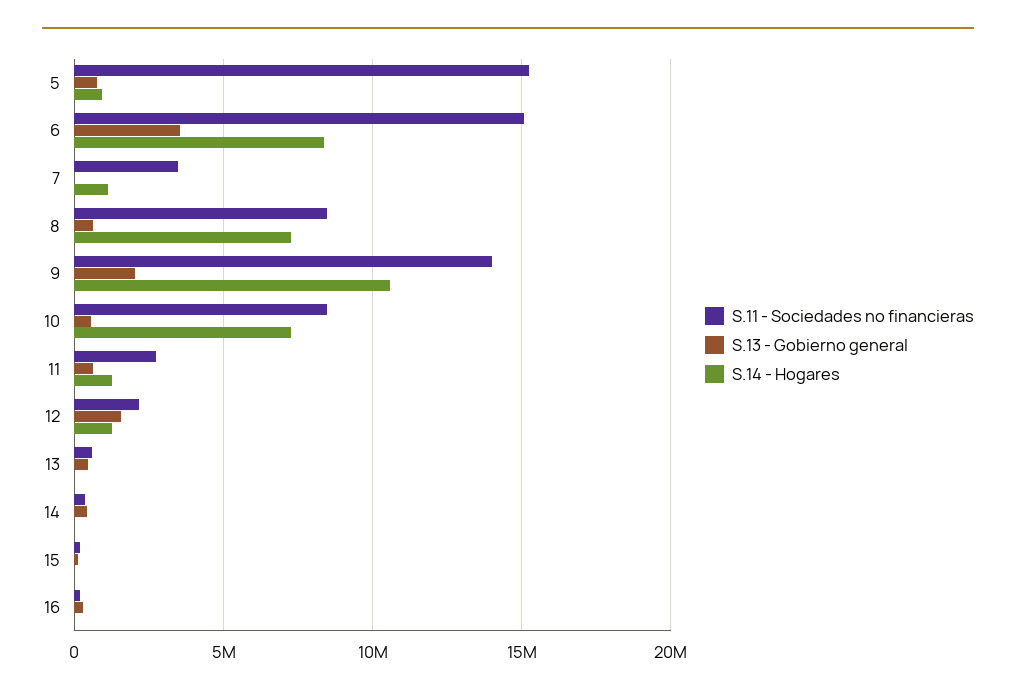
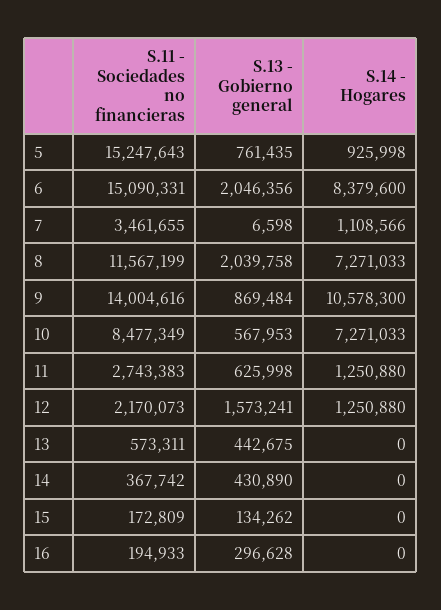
S.13 - Gobierno general, 6: 3500000 -> 2046356
S.11 - Sociedades no financieras, 8: 8500000 -> 11567199
S.13 - Gobierno general, 8: 500000 -> 2039758
S.13 - Gobierno general, 9: 2000000 -> 869484

